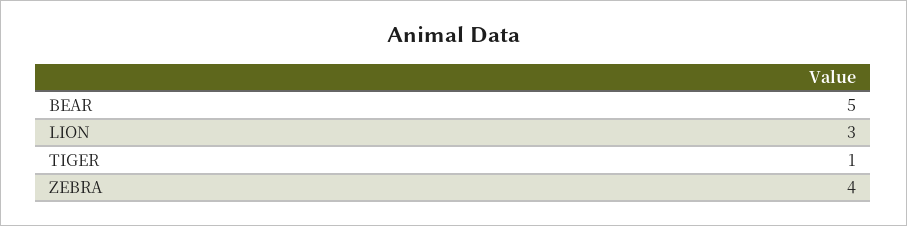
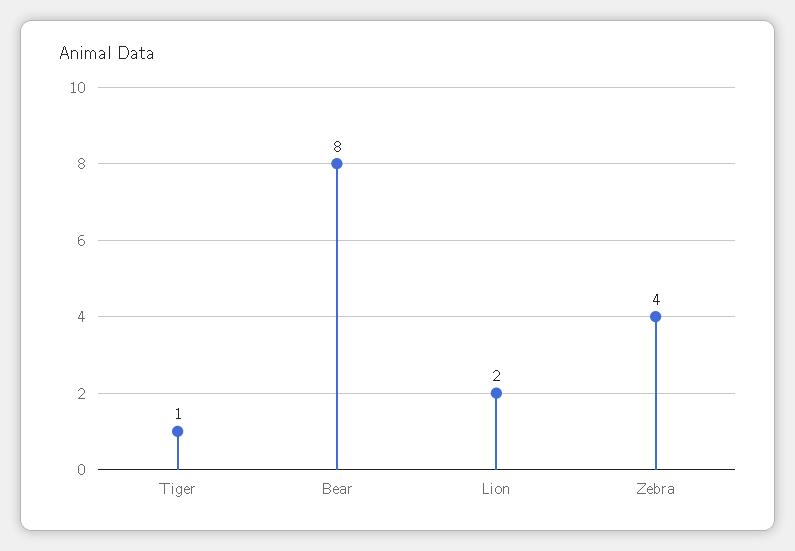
BEAR: 5 -> 8
LION: 3 -> 2

